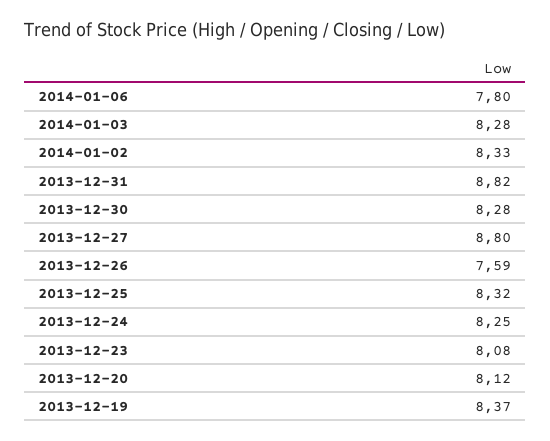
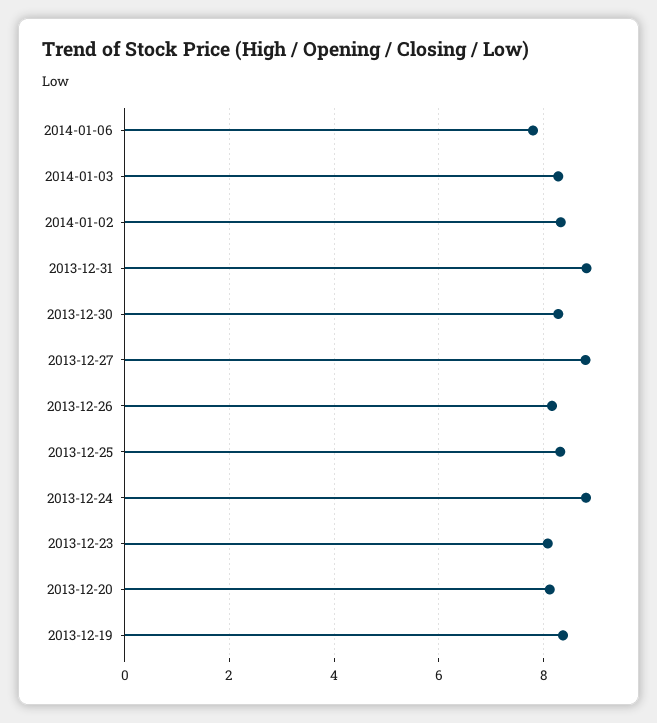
2013-12-26: 7.59 -> 8.2
2013-12-24: 8.25 -> 8.8

